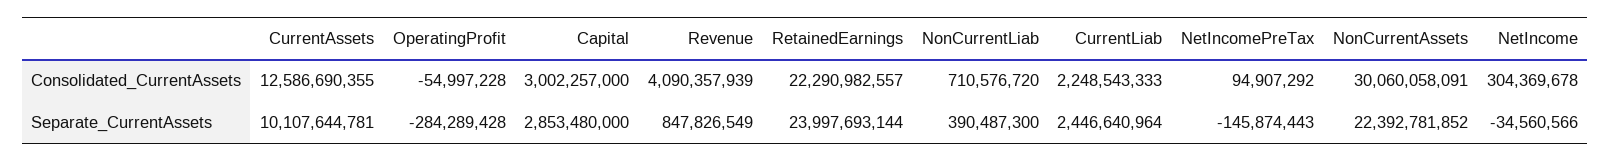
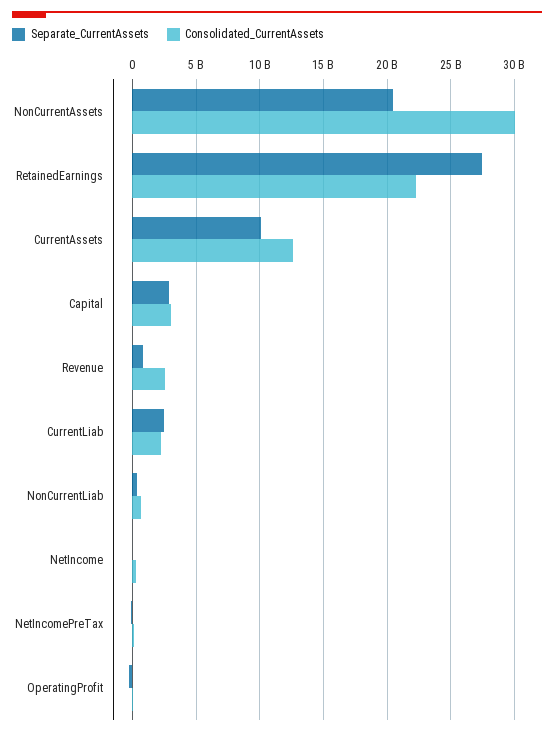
Consolidated_CurrentAssets, Revenue: 4090357939 -> 2500000000
Separate_CurrentAssets, RetainedEarnings: 23997693144 -> 27500000000
Separate_CurrentAssets, NonCurrentAssets: 22392781852 -> 20500000000

